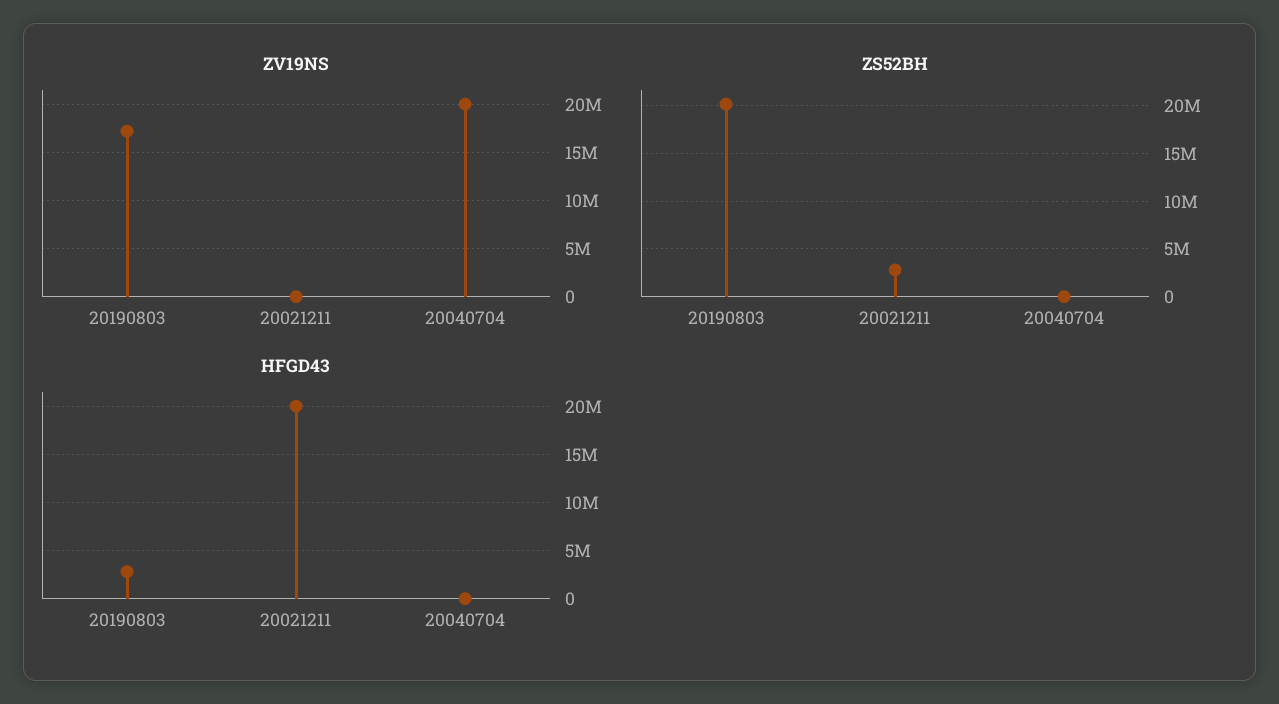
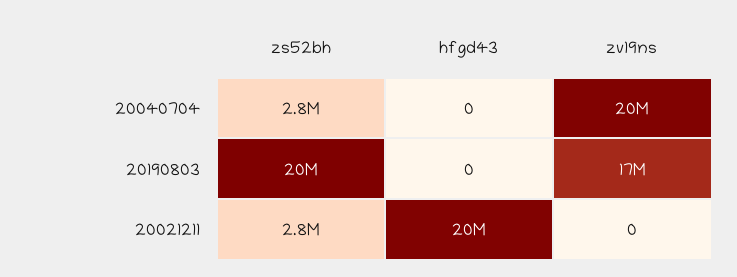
ZS52BH, 20040704: 0 -> 2800000
HFGD43, 20190803: 3000000 -> 0

